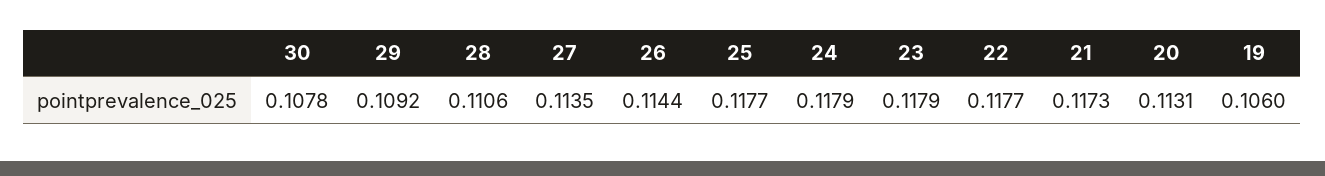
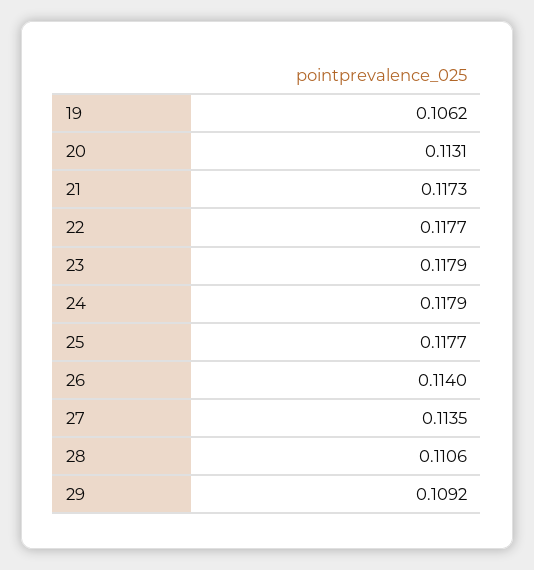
30: 0.1078 -> none
26: 0.1144 -> 0.114
19: 0.106 -> 0.1062

